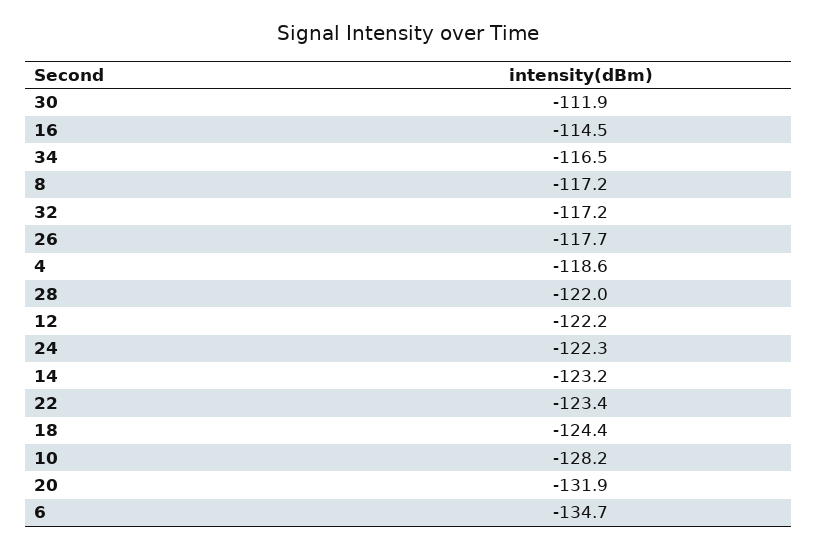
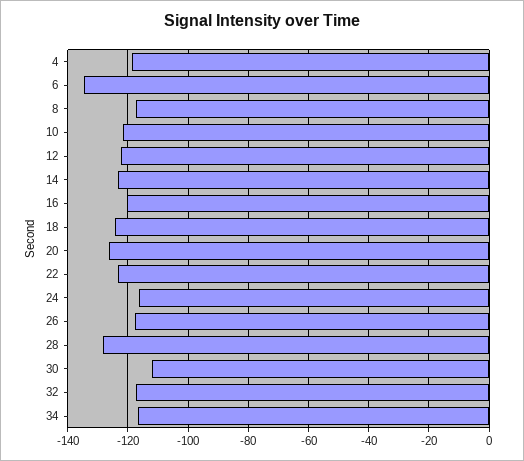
16: -114.5 -> -120
28: -122 -> -128
24: -122.3 -> -116
10: -128.2 -> -122
20: -131.9 -> -126

